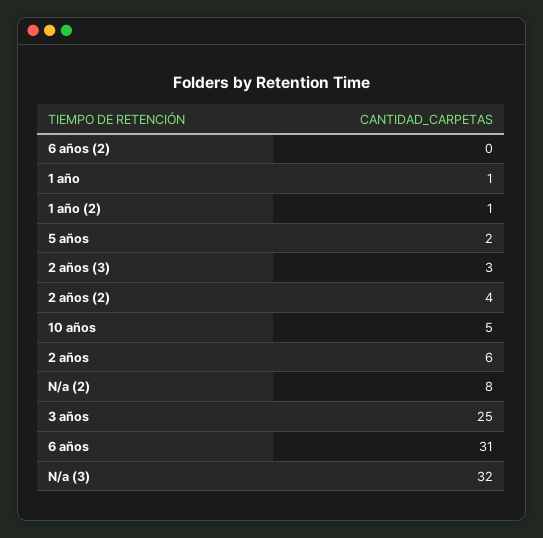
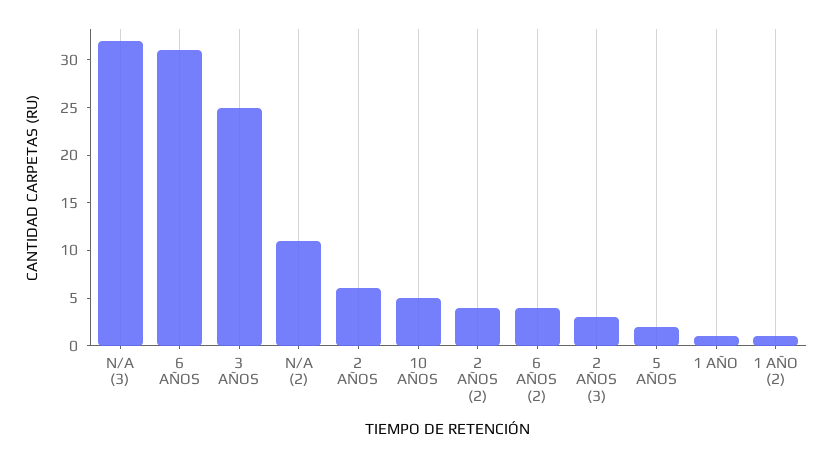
6 años (2): 0 -> 4
N/a (2): 8 -> 11

